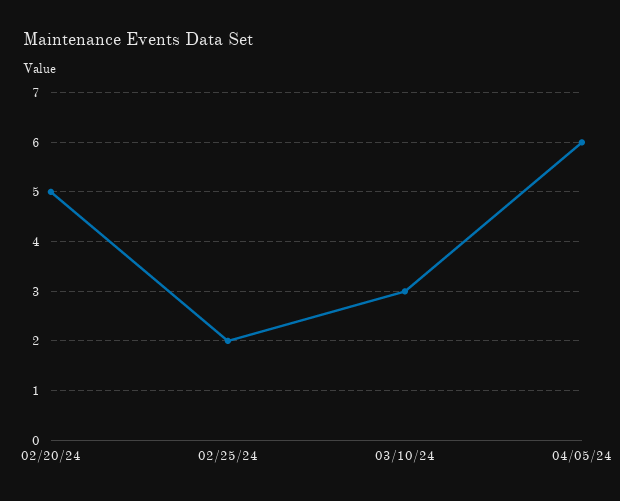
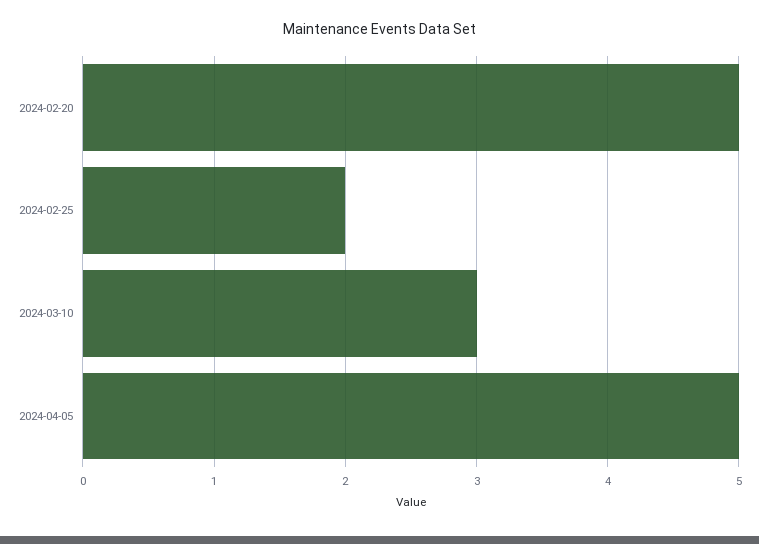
04/05/24: 6 -> 5

